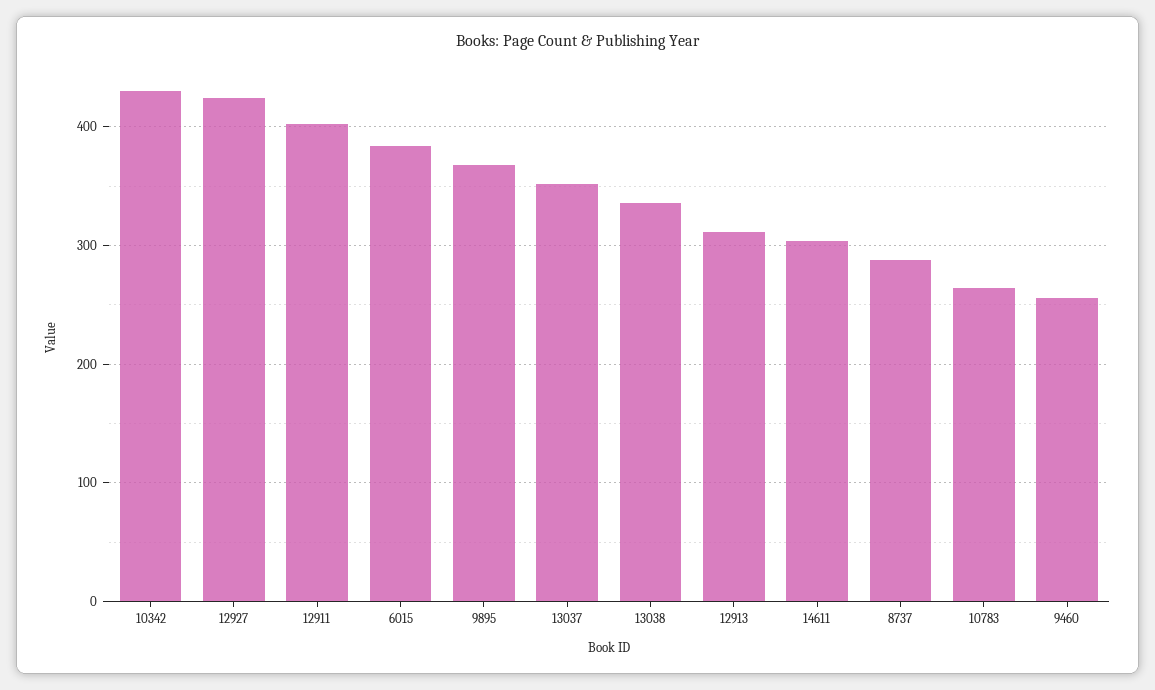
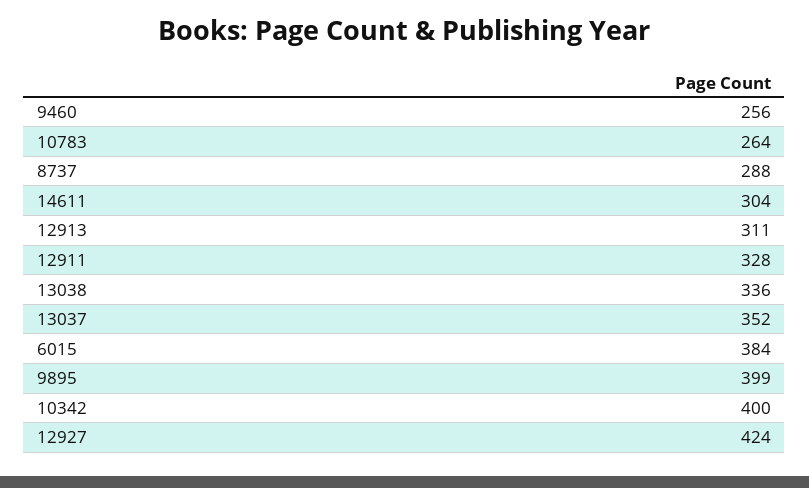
10342: 430 -> 400
12911: 400 -> 328
9895: 370 -> 399

